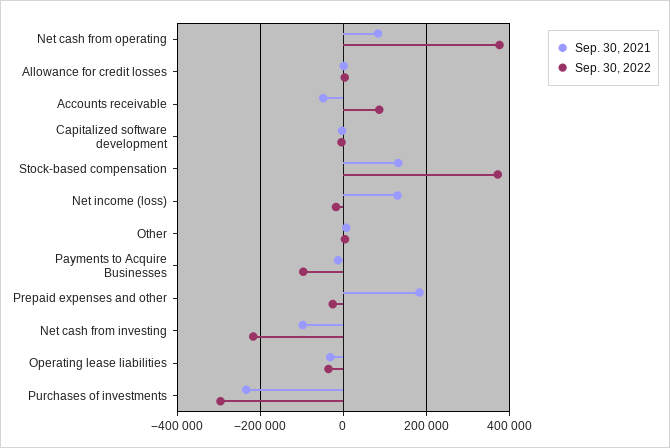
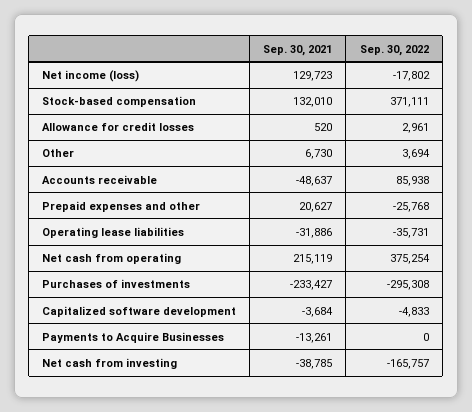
Sep. 30, 2021, Net cash from operating: 80000 -> 215119
Sep. 30, 2022, Payments to Acquire Businesses: -100000 -> 0
Sep. 30, 2021, Prepaid expenses and other: 180000 -> 20627
Sep. 30, 2021, Net cash from investing: -100000 -> -38785
Sep. 30, 2022, Net cash from investing: -220000 -> -165757

